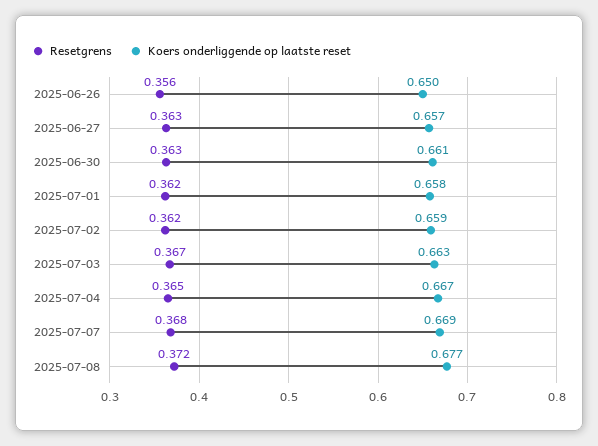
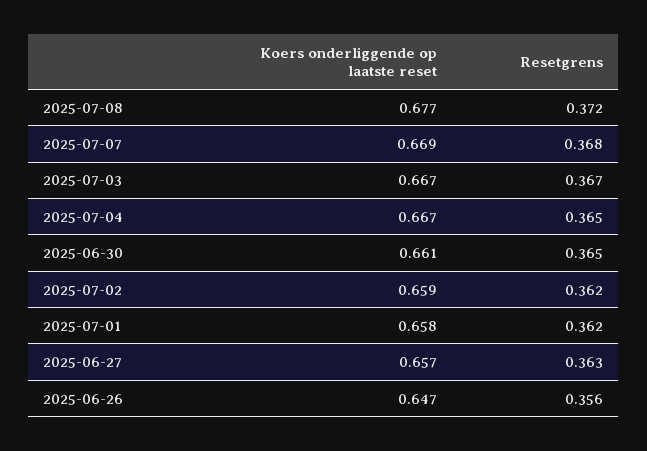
Koers onderliggende op laatste reset, 2025-06-26: 0.65 -> 0.647
Resetgrens, 2025-06-30: 0.363 -> 0.365
Koers onderliggende op laatste reset, 2025-07-03: 0.663 -> 0.667

